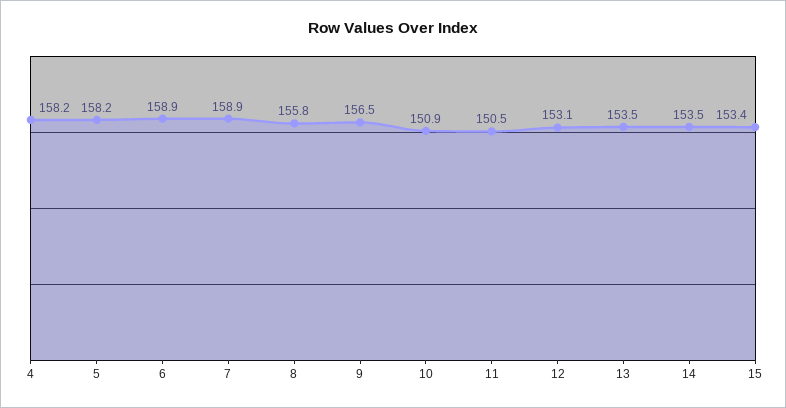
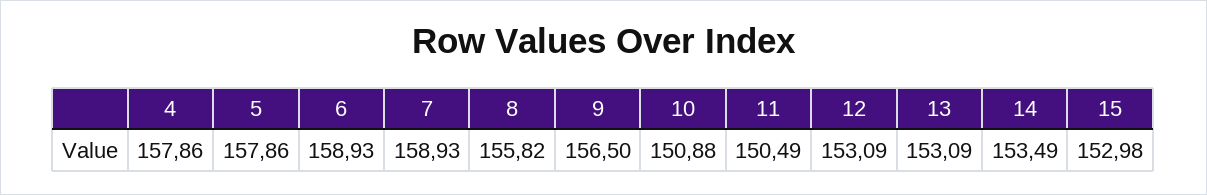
4: 158.2 -> 157.86
5: 158.2 -> 157.86
13: 153.5 -> 153.09
15: 153.4 -> 152.98

